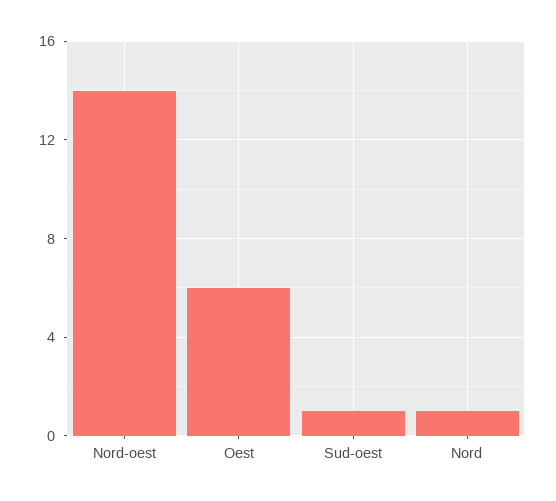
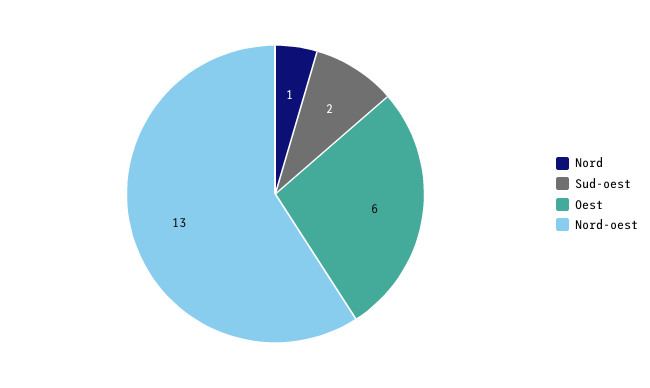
Nord-oest: 14 -> 13
Sud-oest: 1 -> 2

